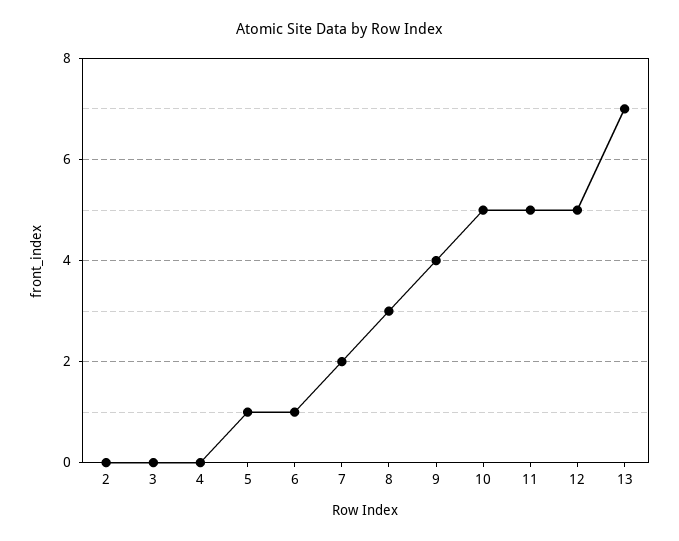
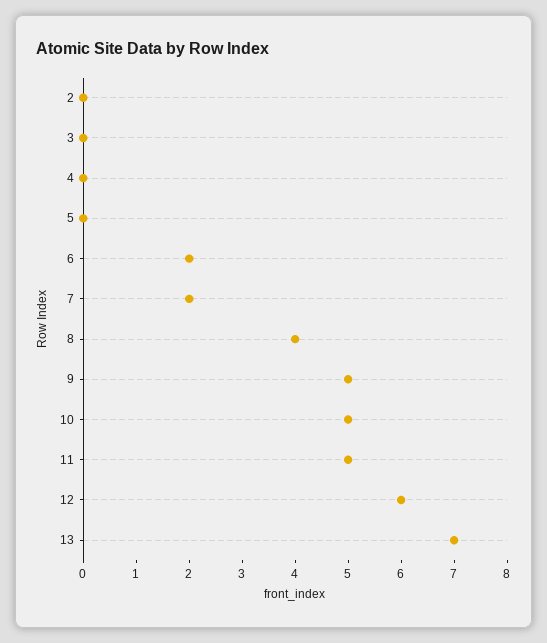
5: 1 -> 0
6: 1 -> 2
8: 3 -> 4
9: 4 -> 5
12: 5 -> 6

